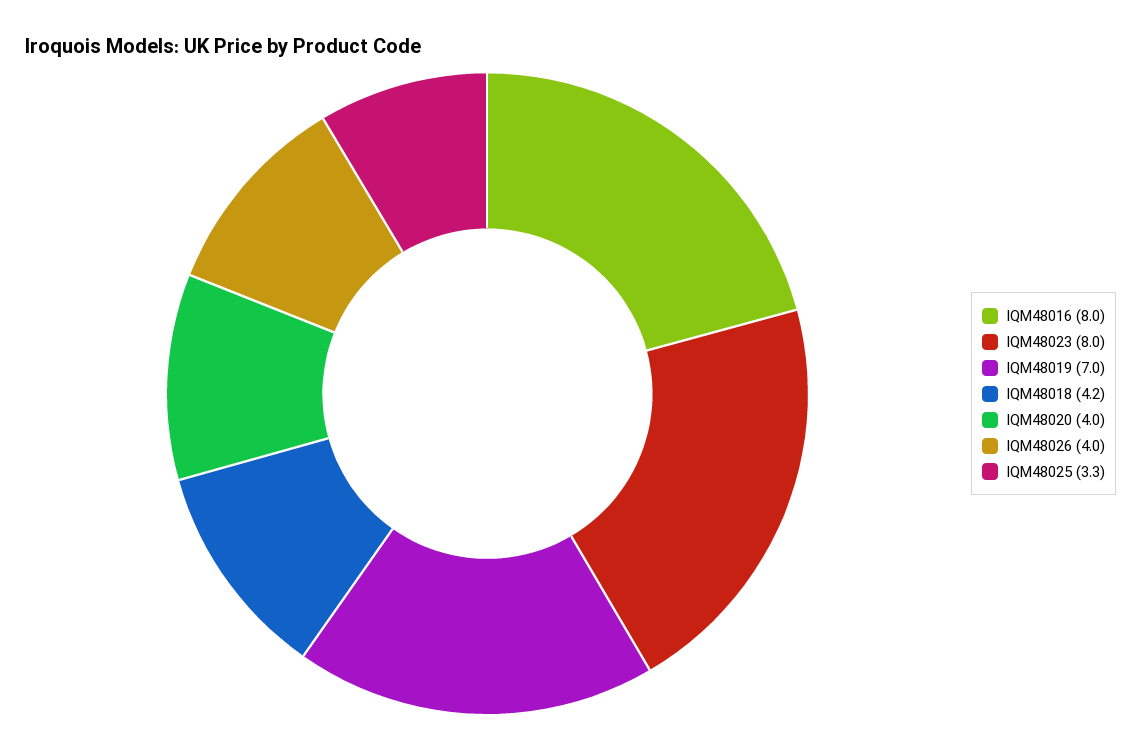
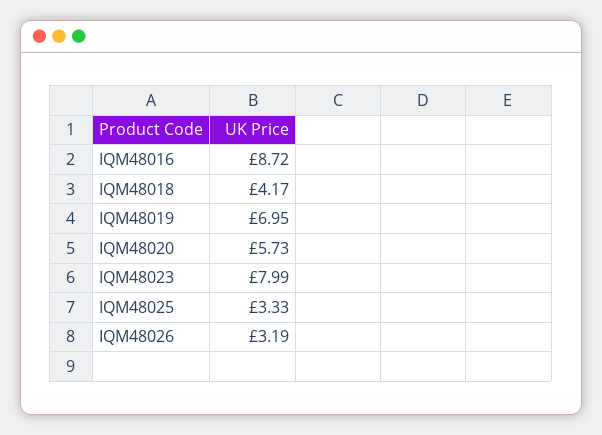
IQM48016: 8 -> 8.72
IQM48020: 4 -> 5.73
IQM48026: 4 -> 3.19

